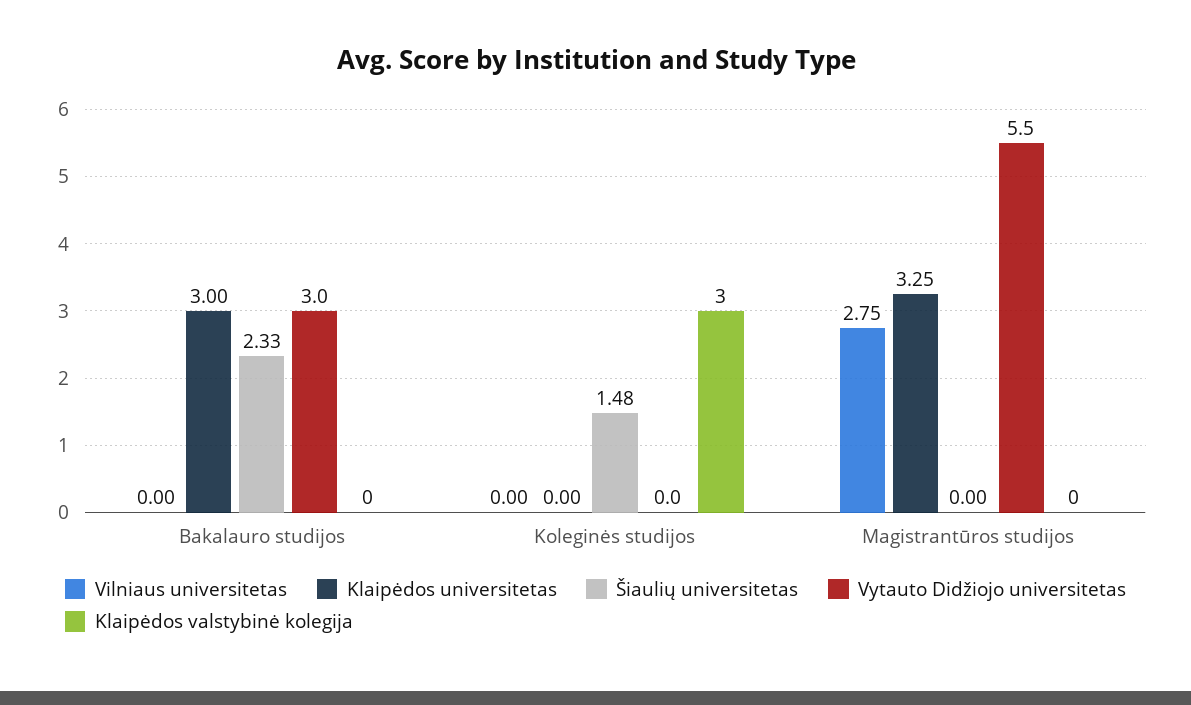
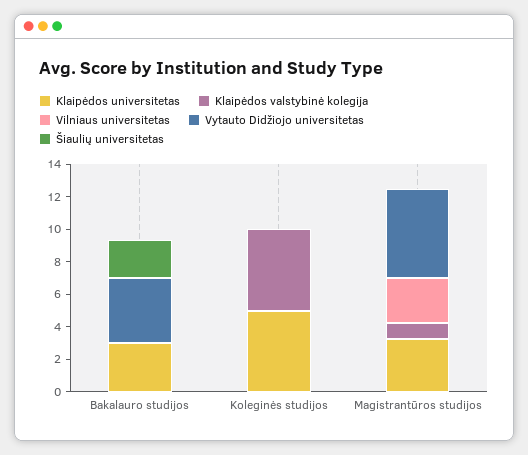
Vytauto Didžiojo universitetas, Bakalauro studijos: 3 -> 4
Klaipėdos universitetas, Koleginės studijos: 0 -> 5
Šiaulių universitetas, Koleginės studijos: 1.48 -> 0
Klaipėdos valstybinė kolegija, Koleginės studijos: 3 -> 5
Klaipėdos valstybinė kolegija, Magistrantūros studijos: 0 -> 1

